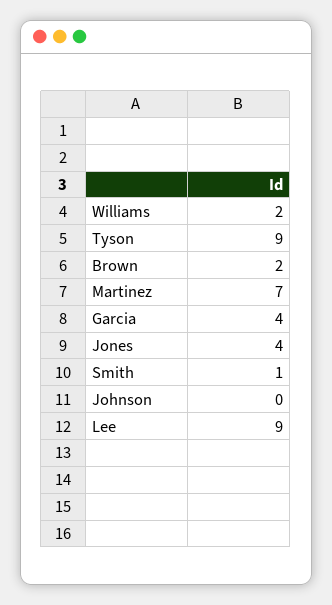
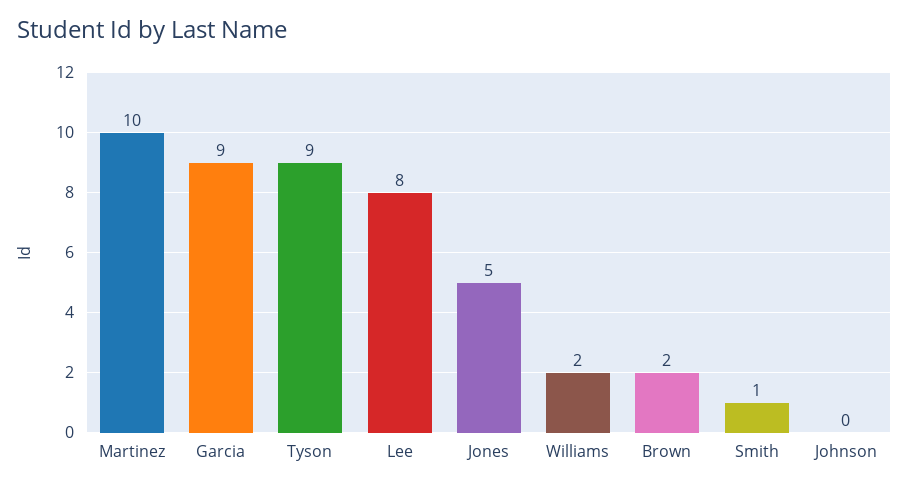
Martinez: 7 -> 10
Garcia: 4 -> 9
Jones: 4 -> 5
Lee: 9 -> 8

